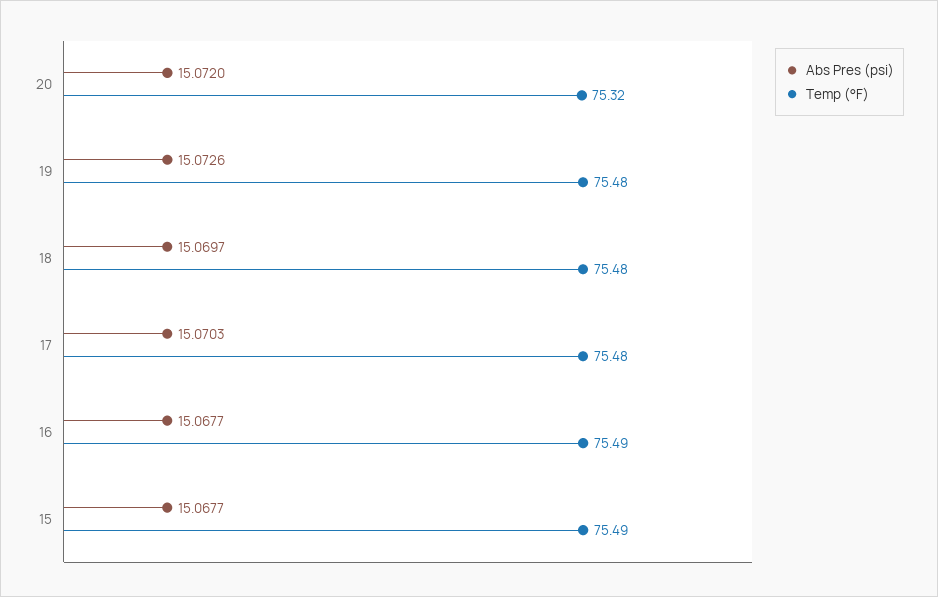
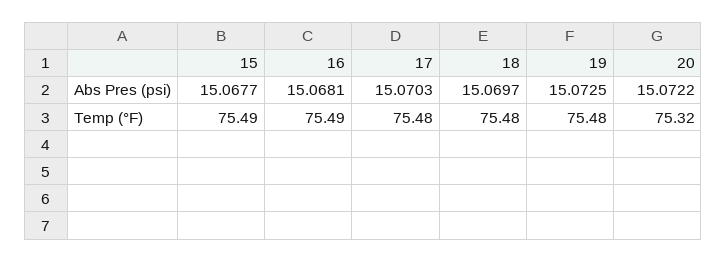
Abs Pres (psi), 20: 15.072 -> 15.0722
Abs Pres (psi), 19: 15.0726 -> 15.0725
Abs Pres (psi), 16: 15.0677 -> 15.0681

